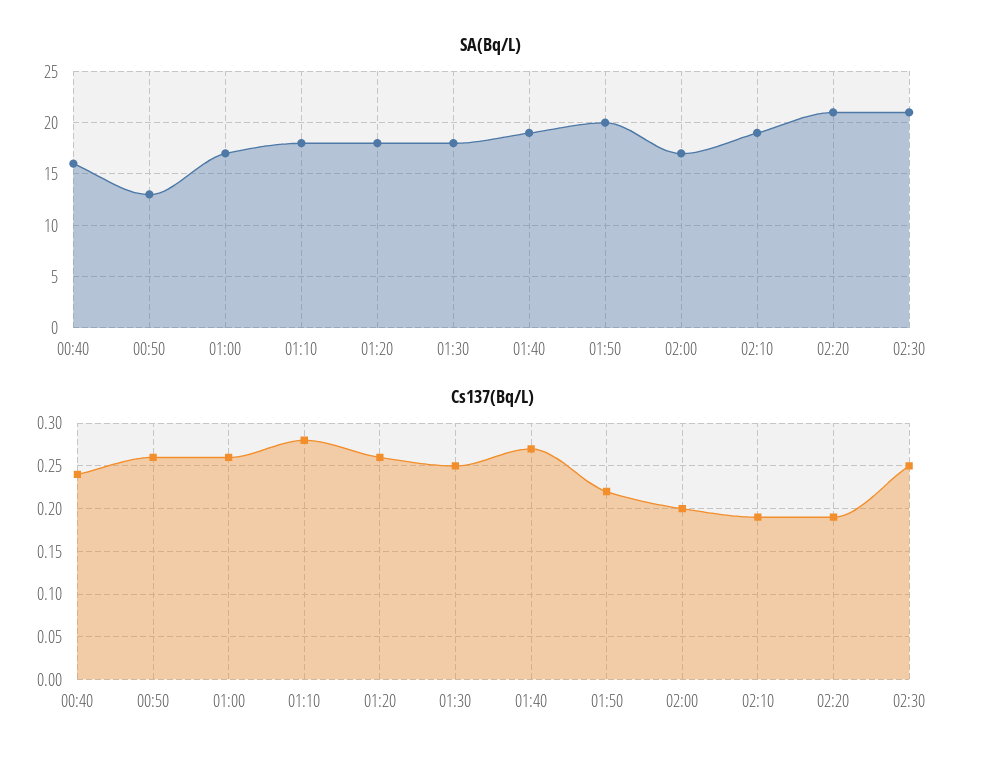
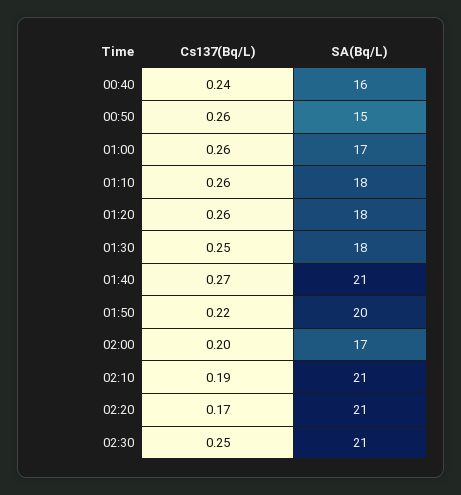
SA(Bq/L), 00:50: 13 -> 15
SA(Bq/L), 01:40: 19 -> 21
SA(Bq/L), 02:10: 19 -> 21
Cs137(Bq/L), 01:10: 0.28 -> 0.26
Cs137(Bq/L), 02:20: 0.19 -> 0.17

